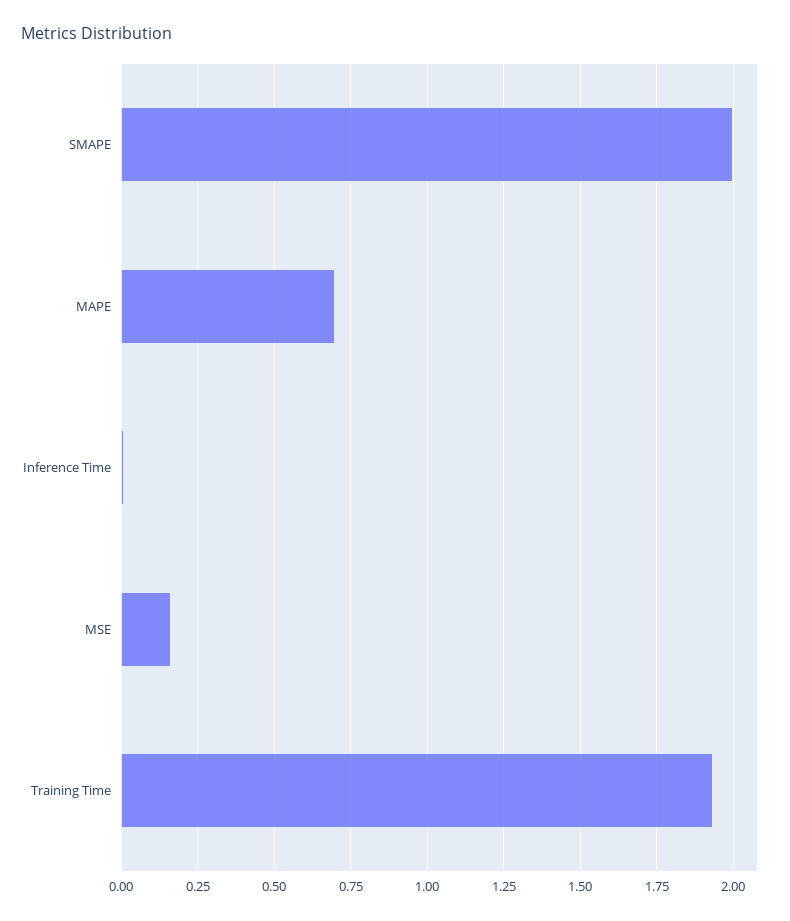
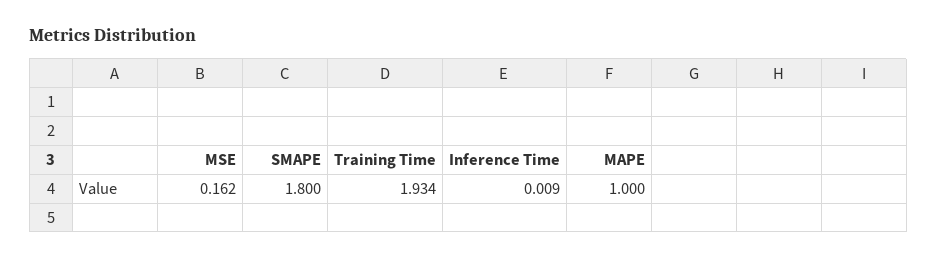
SMAPE: 2 -> 1.8
MAPE: 0.7 -> 1

